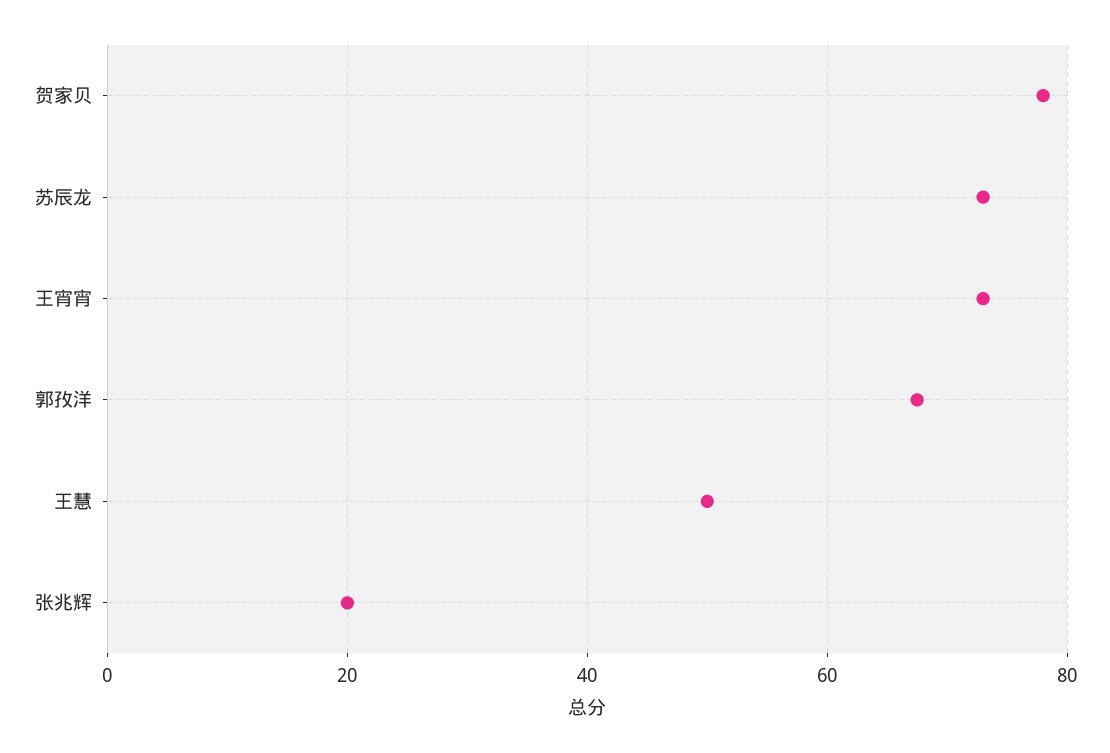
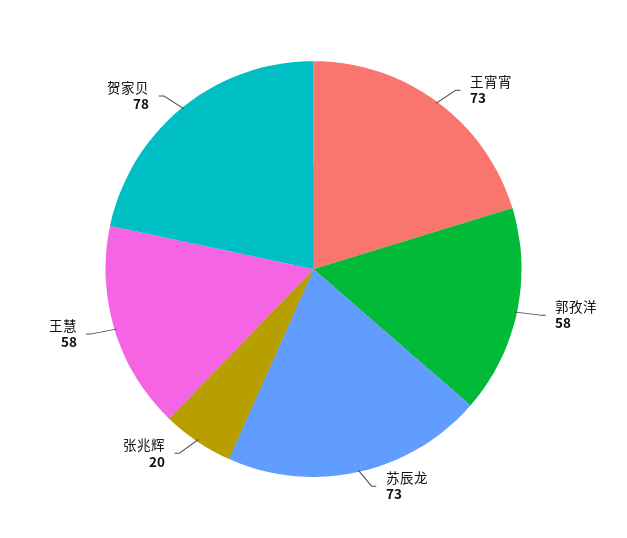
郭孜洋: 68 -> 58
王慧: 50 -> 58

